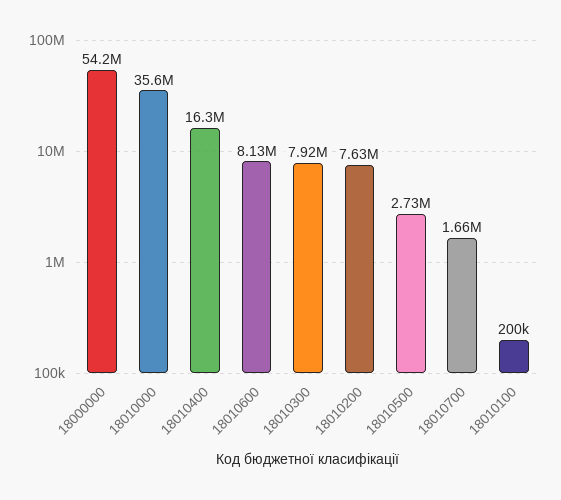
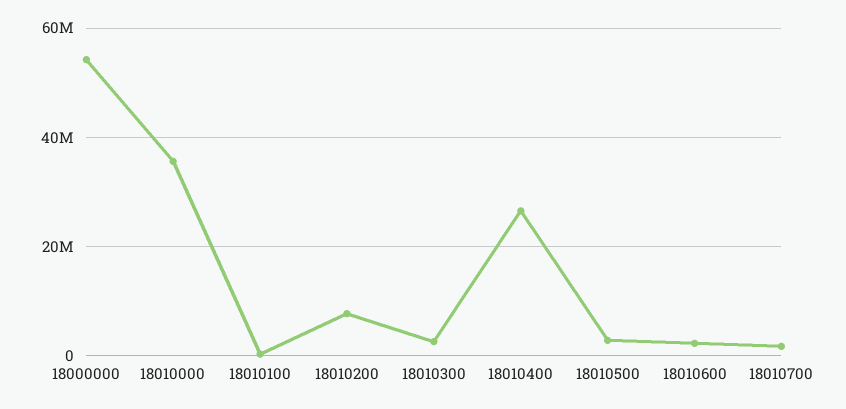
18010400: 16300000 -> 26000000
18010600: 8130000 -> 2000000
18010300: 7920000 -> 2000000

